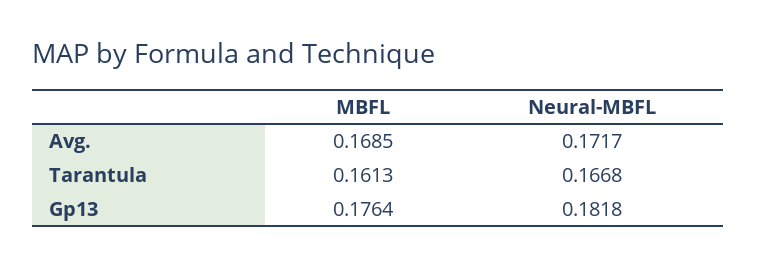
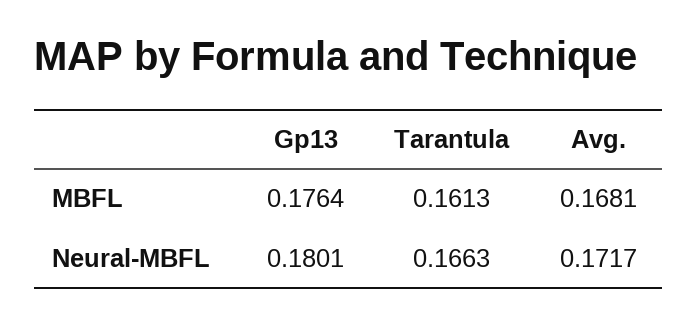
MBFL, Avg.: 0.1685 -> 0.1681
Neural-MBFL, Tarantula: 0.1668 -> 0.1663
Neural-MBFL, Gp13: 0.1818 -> 0.1801

